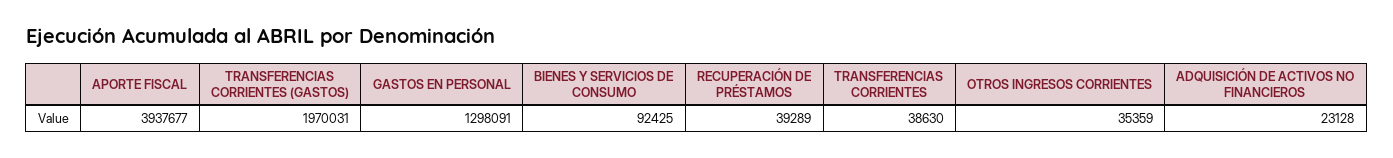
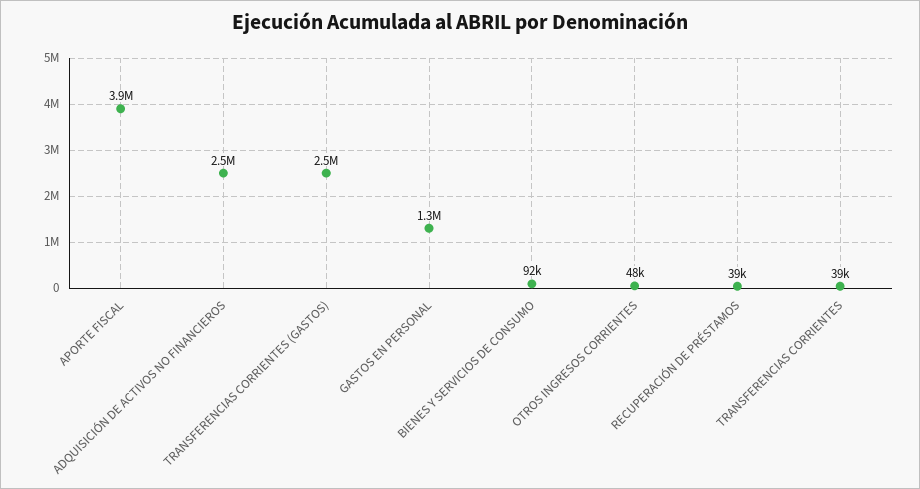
TRANSFERENCIAS CORRIENTES (GASTOS): 1970031 -> 2500000
OTROS INGRESOS CORRIENTES: 35359 -> 48000
ADQUISICIÓN DE ACTIVOS NO FINANCIEROS: 23128 -> 2500000

